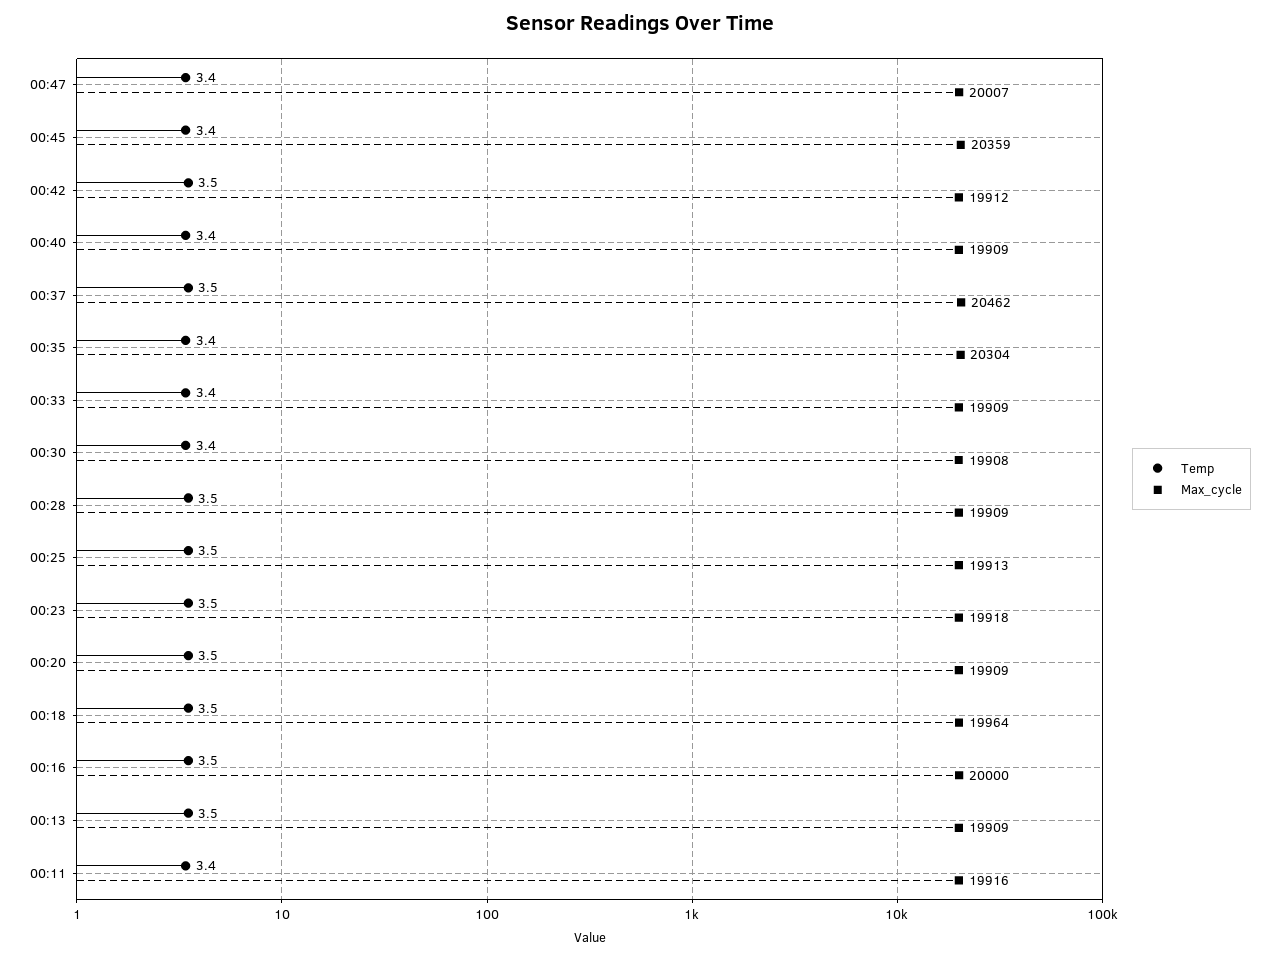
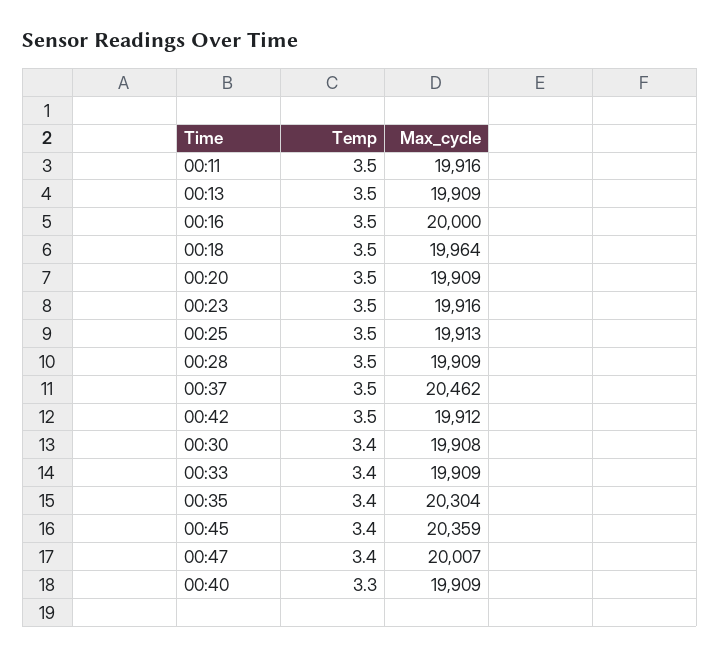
Temp, 00:40: 3.4 -> 3.3
Max_cycle, 00:23: 19918 -> 19916
Temp, 00:11: 3.4 -> 3.5

